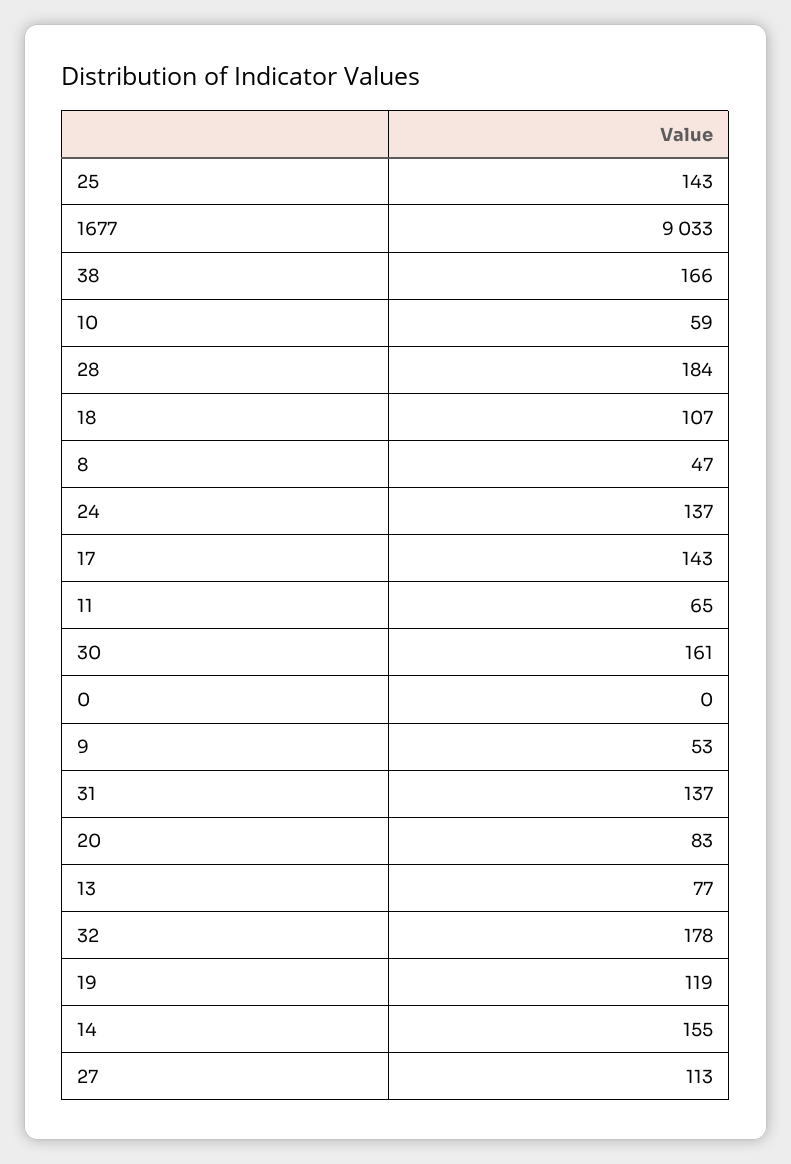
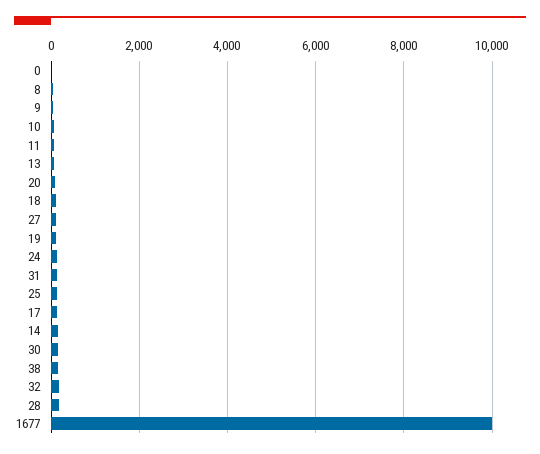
1677: 9033 -> 10000

